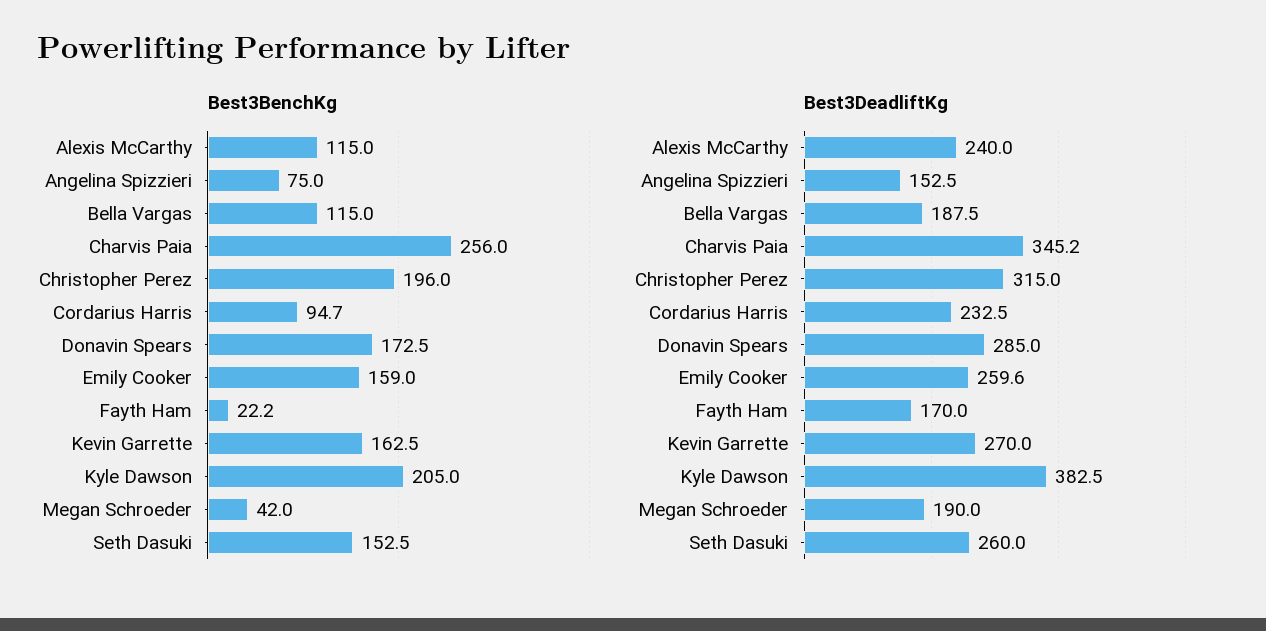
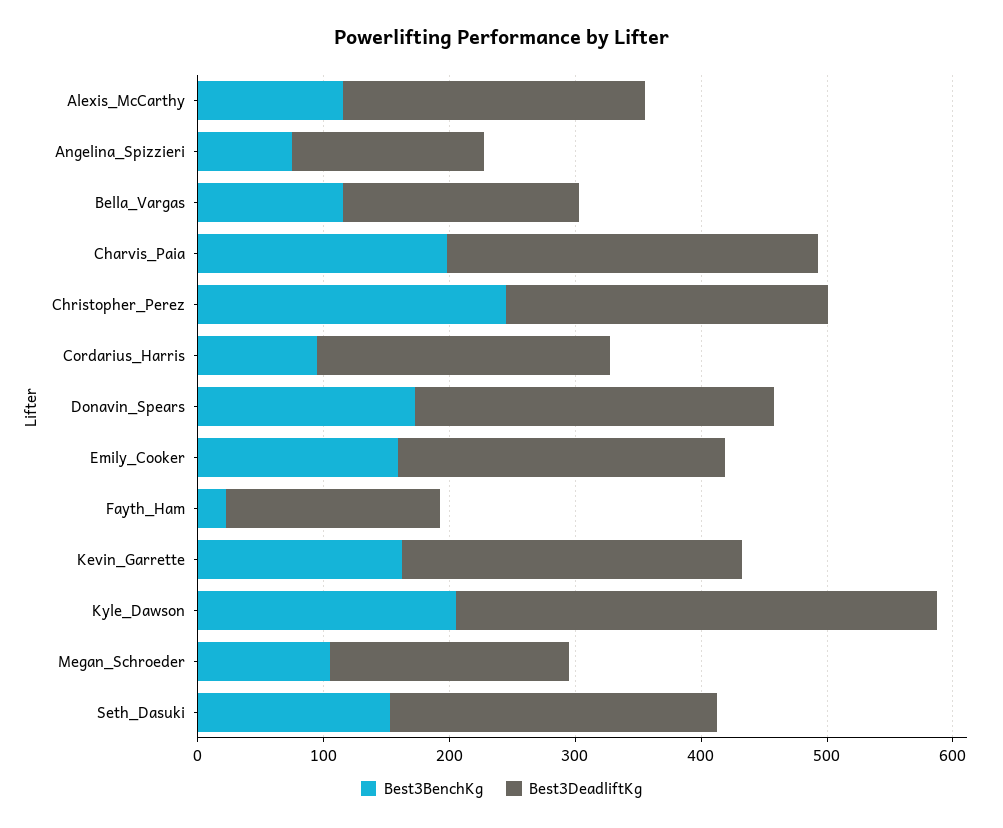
Best3BenchKg, Charvis Paia: 256 -> 200
Best3BenchKg, Christopher Perez: 196 -> 240
Best3BenchKg, Megan Schroeder: 42 -> 100
Best3DeadliftKg, Charvis Paia: 345.2 -> 300
Best3DeadliftKg, Christopher Perez: 315 -> 260

